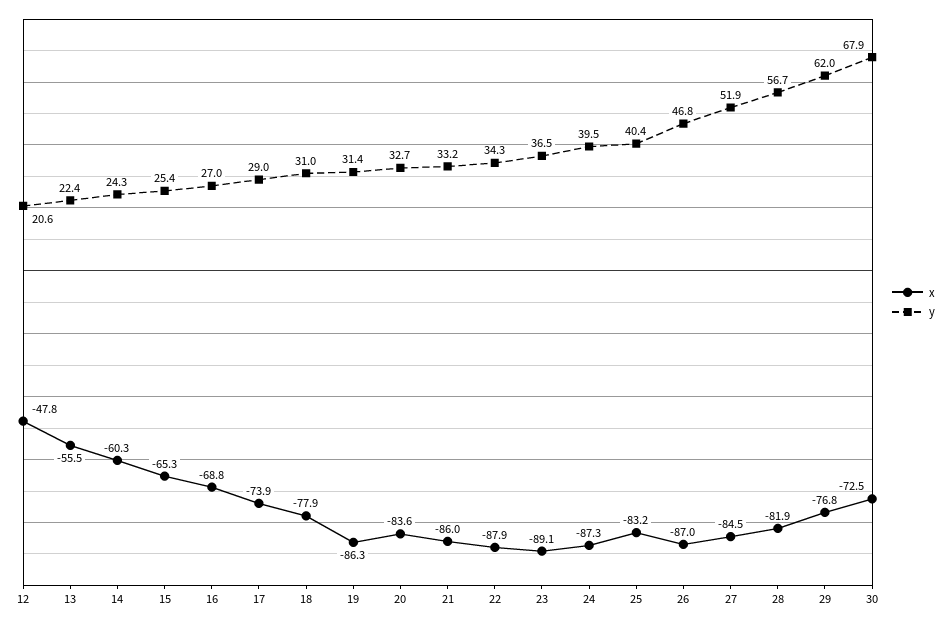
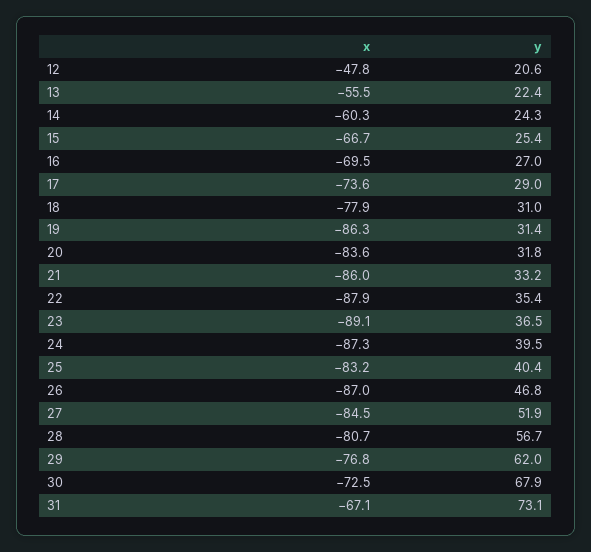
x, 15: -65.3 -> -66.7
x, 16: -68.8 -> -69.5
x, 17: -73.9 -> -73.6
y, 20: 32.7 -> 31.8
y, 22: 34.3 -> 35.4
x, 28: -81.9 -> -80.7
x, 31: none -> -67.1
y, 31: none -> 73.1

